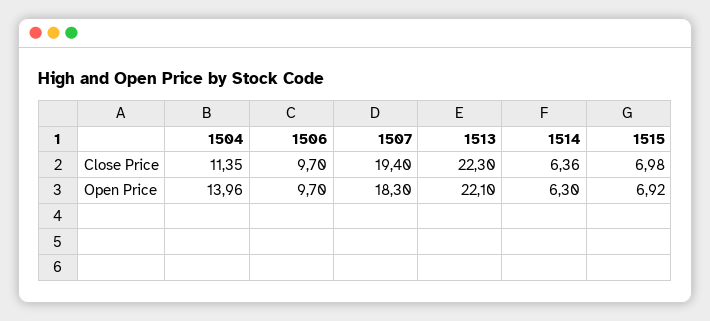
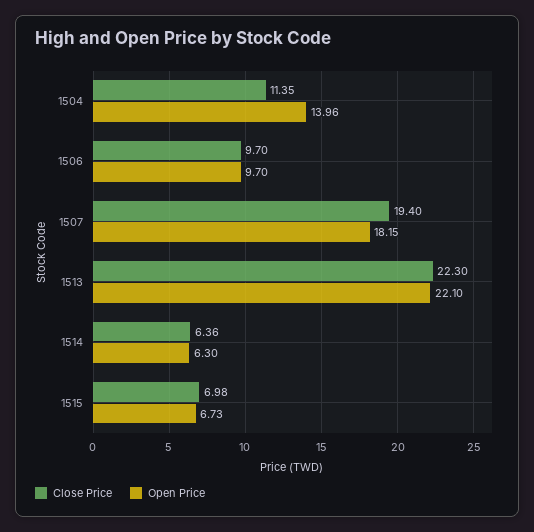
Open Price, 1507: 18.3 -> 18.15
Open Price, 1515: 6.92 -> 6.73

